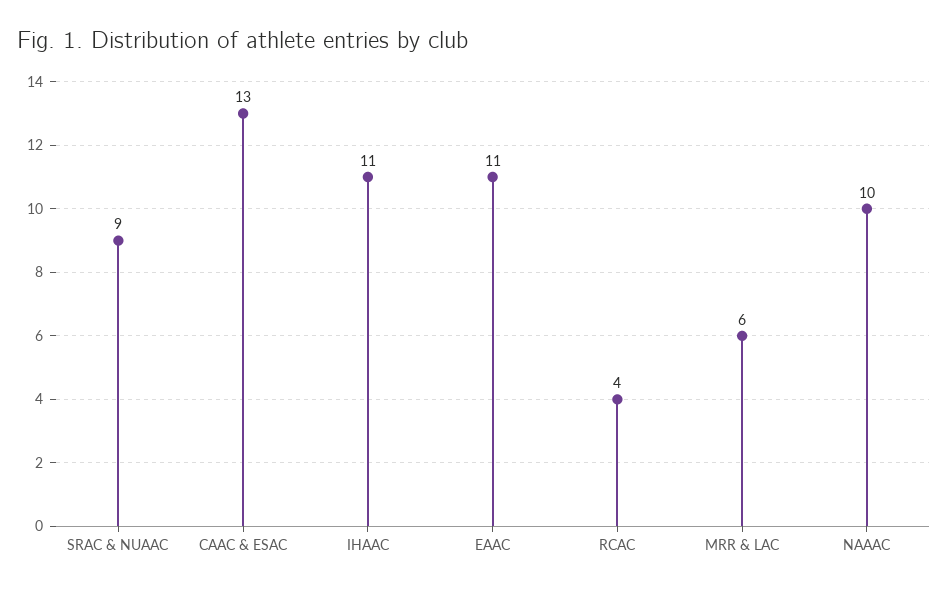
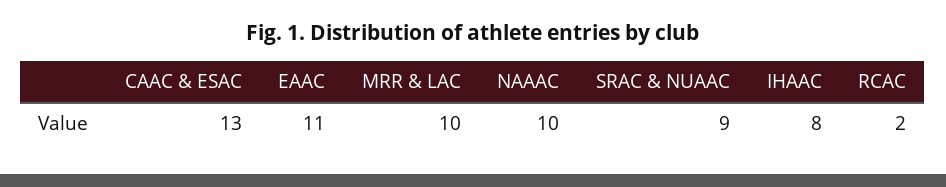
IHAAC: 11 -> 8
RCAC: 4 -> 2
MRR & LAC: 6 -> 10

